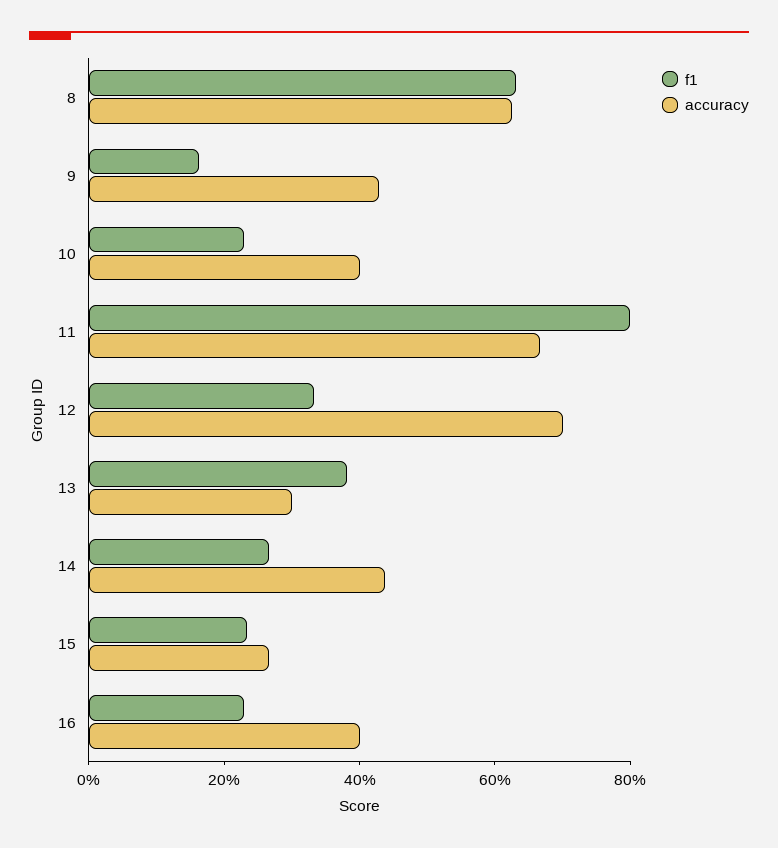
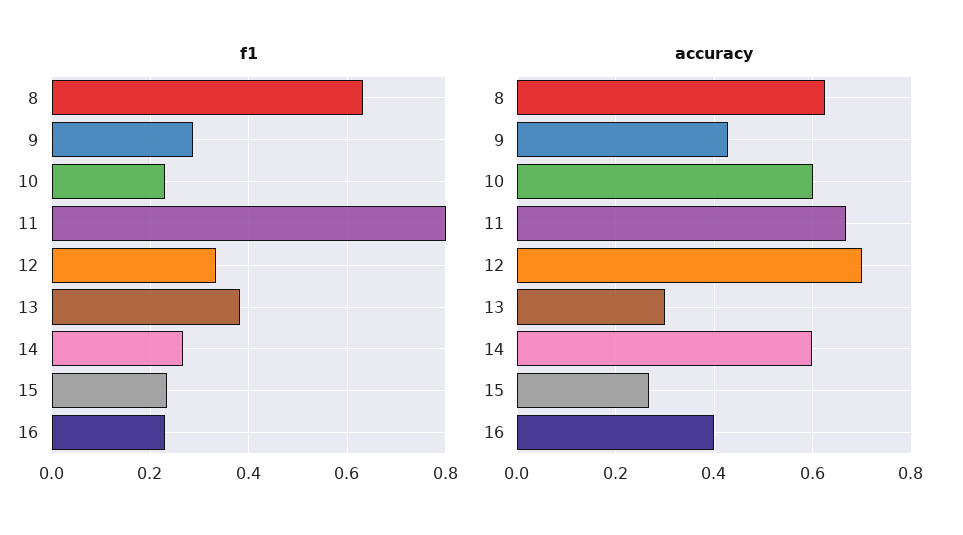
f1, 9: 0.15 -> 0.28
accuracy, 10: 0.4 -> 0.6
accuracy, 14: 0.45 -> 0.6

